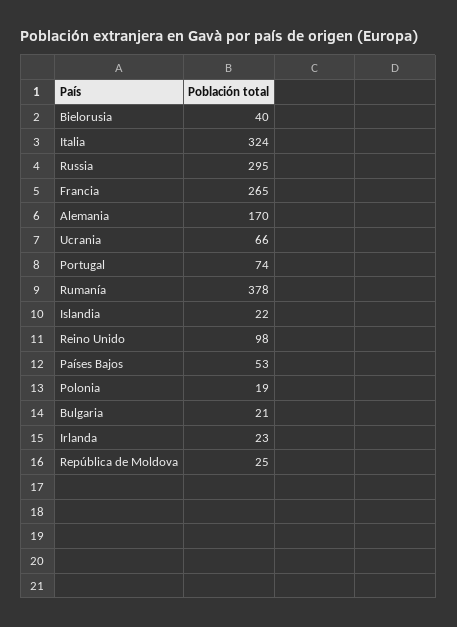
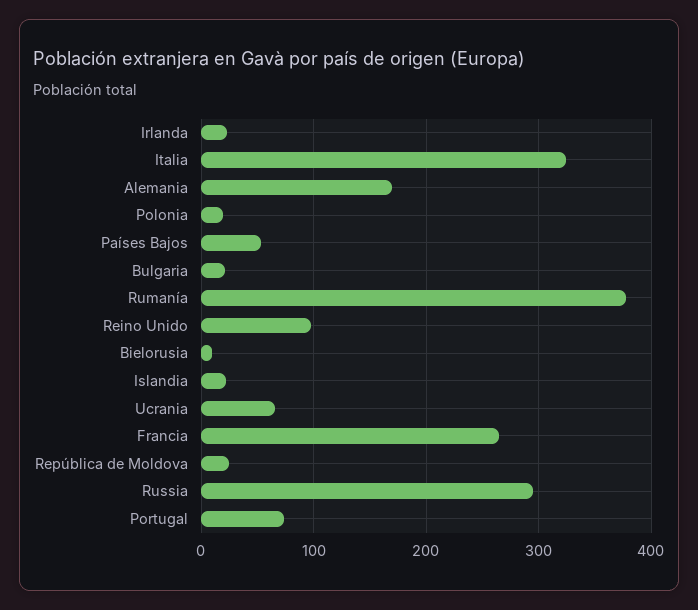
Bielorusia: 40 -> 10

